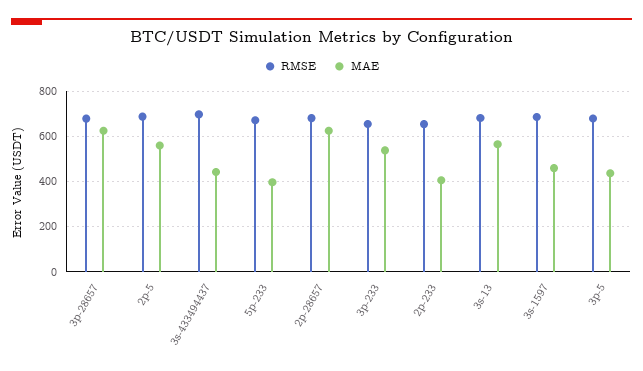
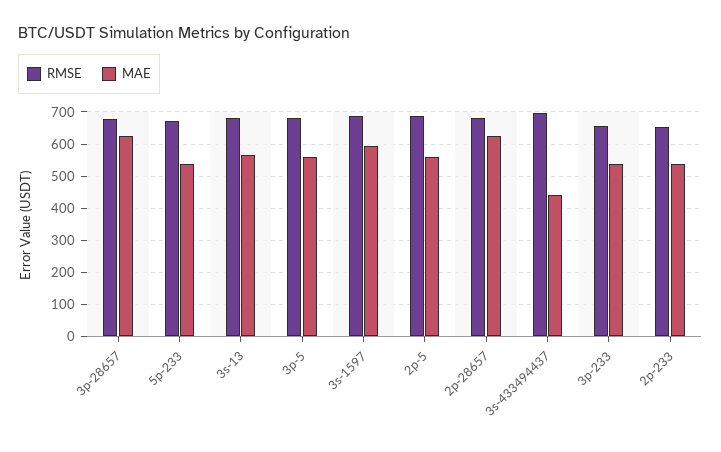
MAE, 5p-233: 400 -> 540
MAE, 2p-233: 400 -> 540
MAE, 3s-1597: 450 -> 600
MAE, 3p-5: 450 -> 560

